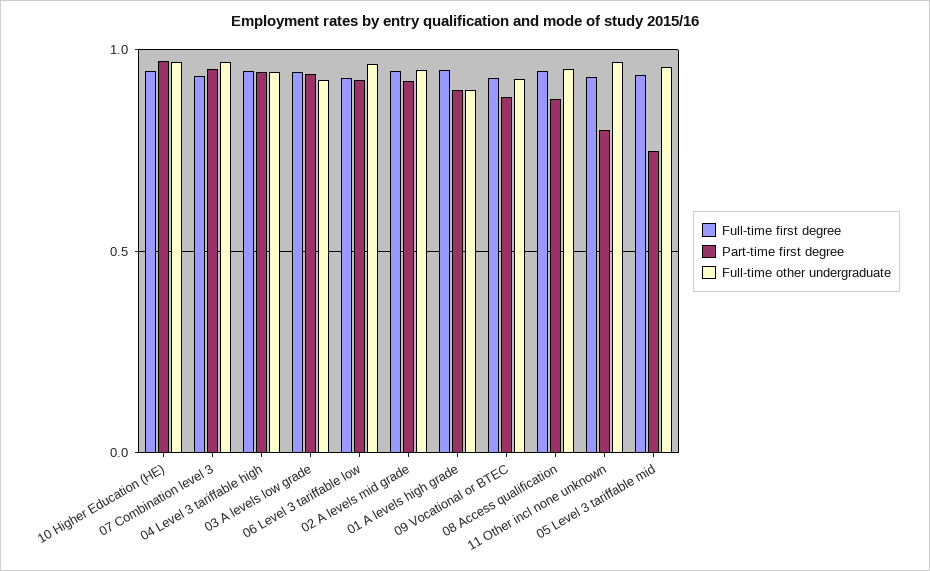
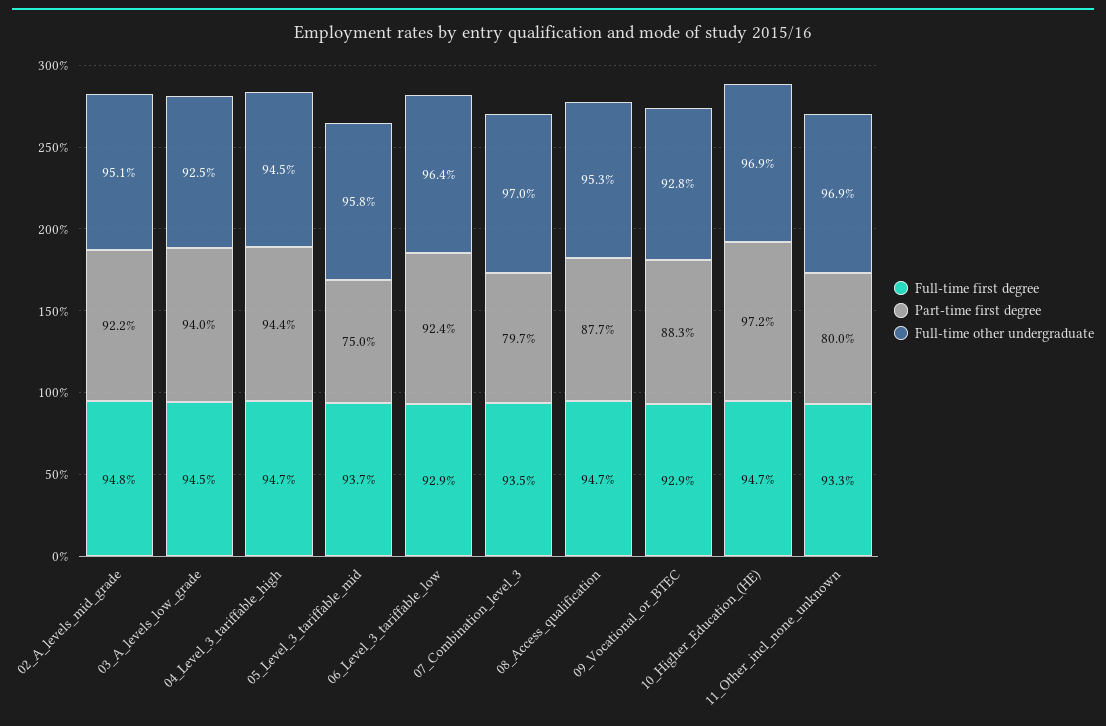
Part-time first degree, 07 Combination level 3: 0.95 -> 0.797
Full-time first degree, 01 A levels high grade: 0.95 -> none
Part-time first degree, 01 A levels high grade: 0.9 -> none
Full-time other undergraduate, 01 A levels high grade: 0.9 -> none

